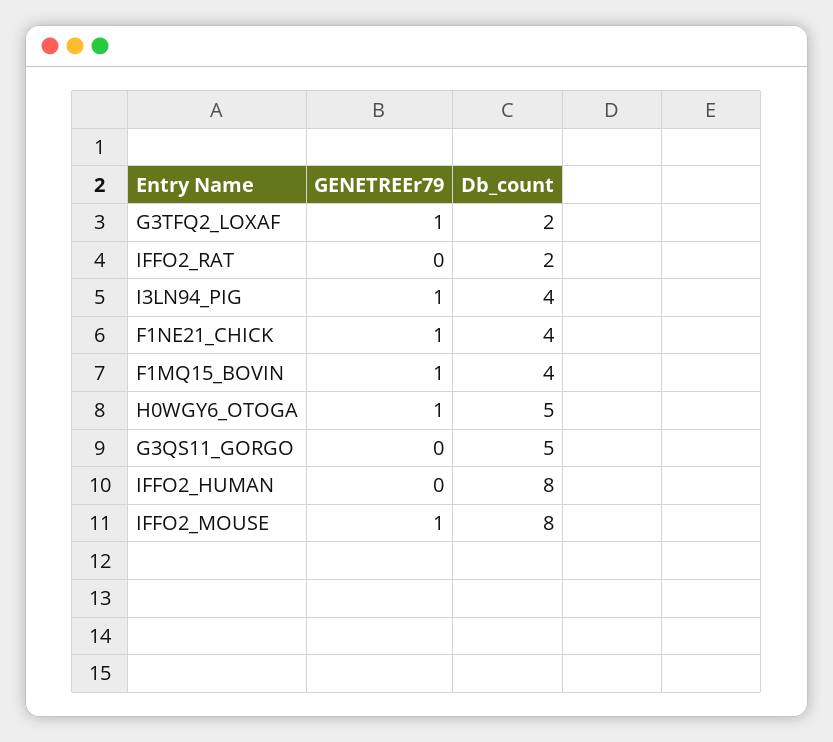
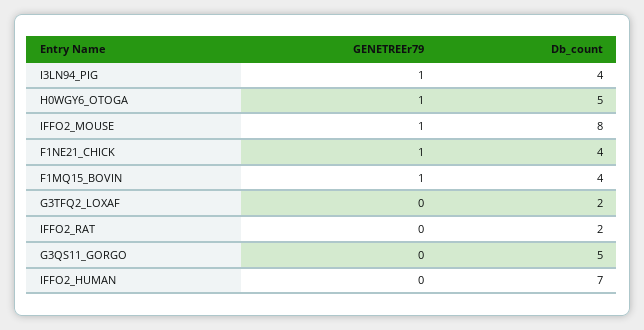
GENETREEr79, G3TFQ2_LOXAF: 1 -> 0
Db_count, IFFO2_HUMAN: 8 -> 7

